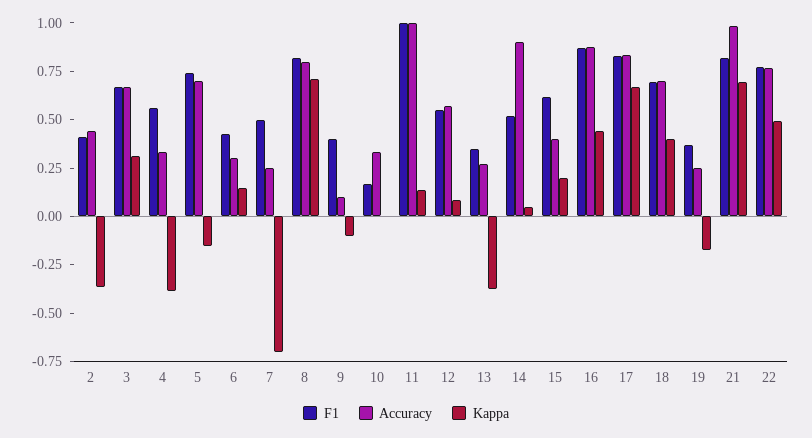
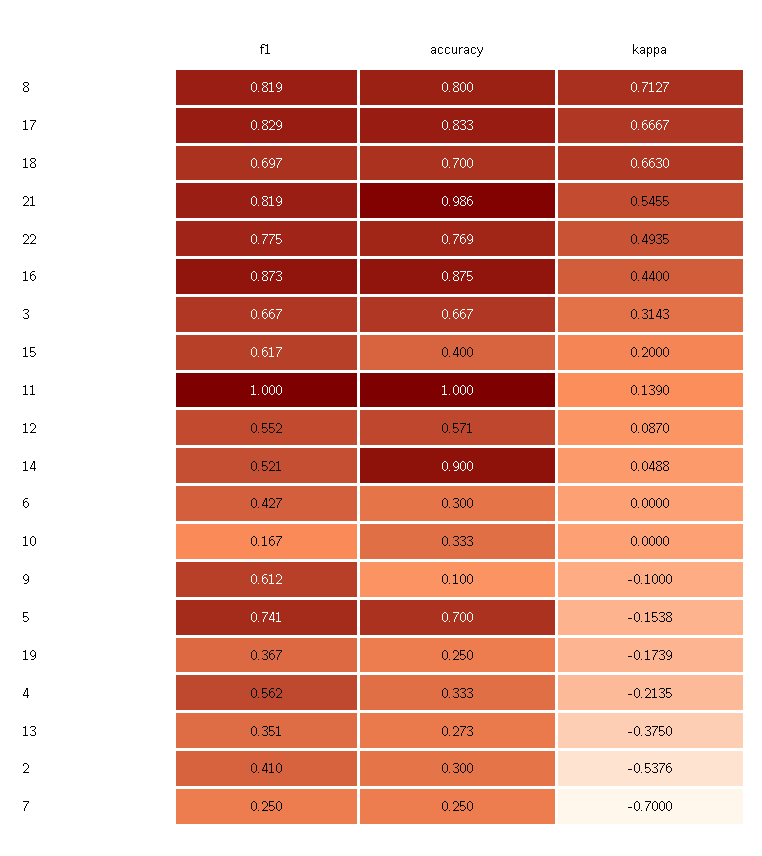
Accuracy, 2: 0.45 -> 0.3
Kappa, 2: -0.35 -> -0.5376
Kappa, 4: -0.4 -> -0.2135
Kappa, 6: 0.15 -> 0
F1, 7: 0.5 -> 0.25
F1, 9: 0.4 -> 0.612
Kappa, 18: 0.4 -> 0.663
Kappa, 21: 0.7 -> 0.5455

